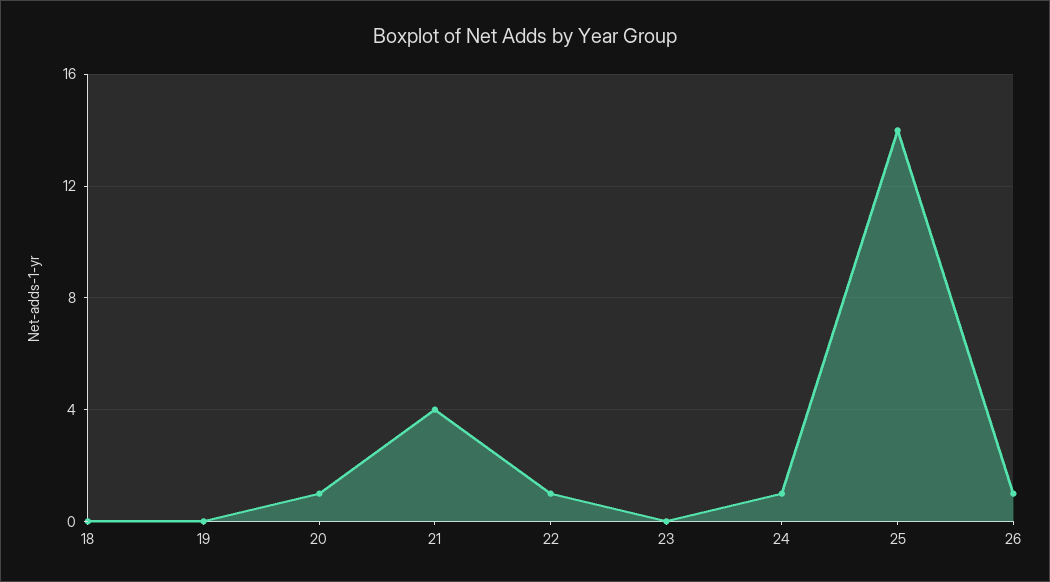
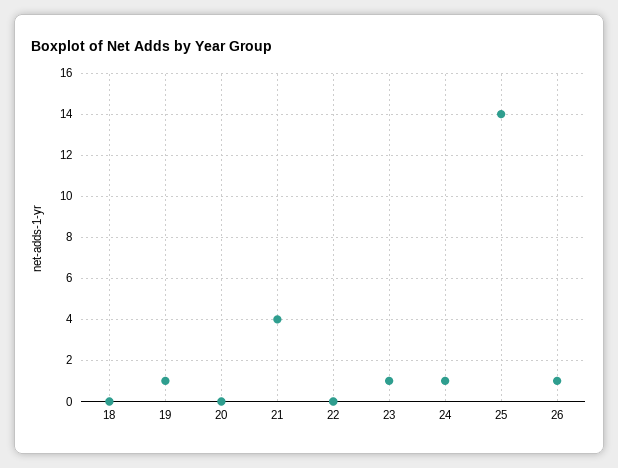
19: 0 -> 1
20: 1 -> 0
22: 1 -> 0
23: 0 -> 1

